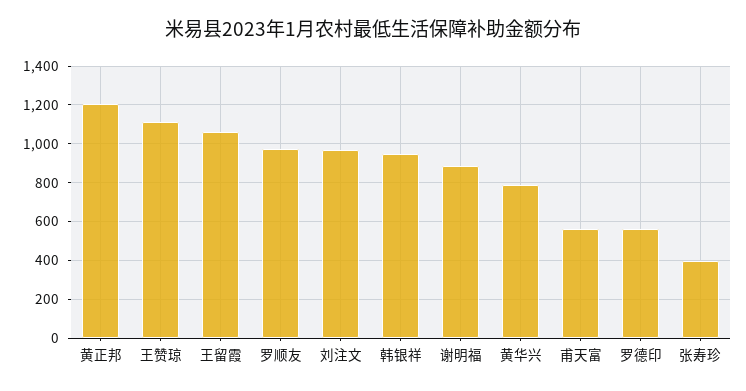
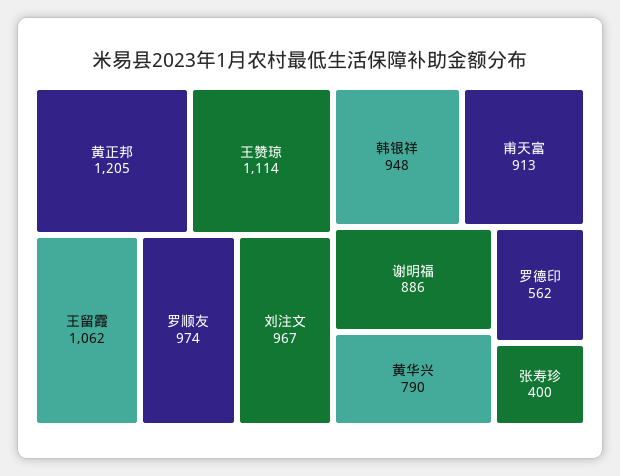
甫天富: 550 -> 913

